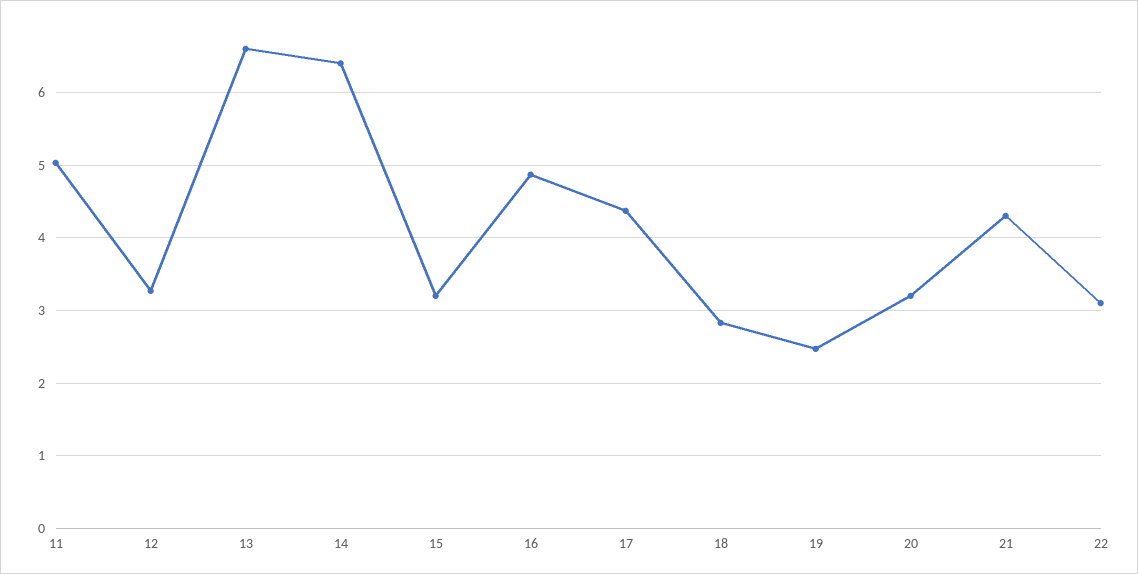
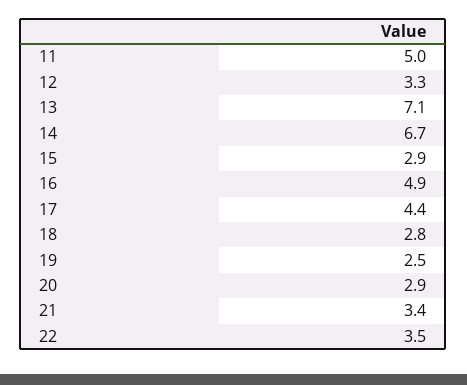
13: 6.6 -> 7.1
14: 6.4 -> 6.7
15: 3.2 -> 2.9
20: 3.2 -> 2.9
21: 4.3 -> 3.4
22: 3.1 -> 3.5

